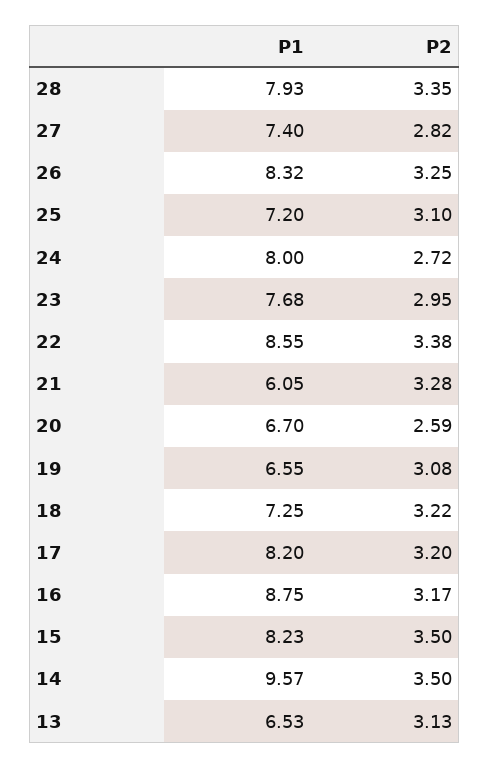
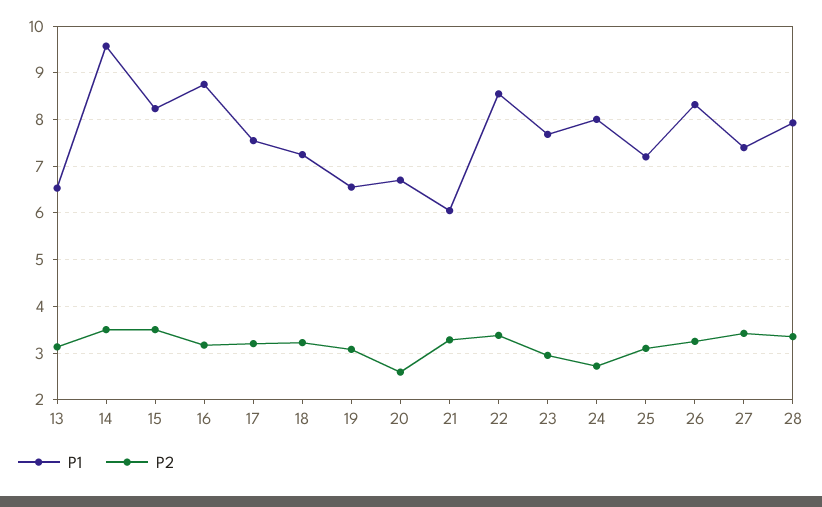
P2, 27: 2.82 -> 3.4
P1, 17: 8.2 -> 7.6

